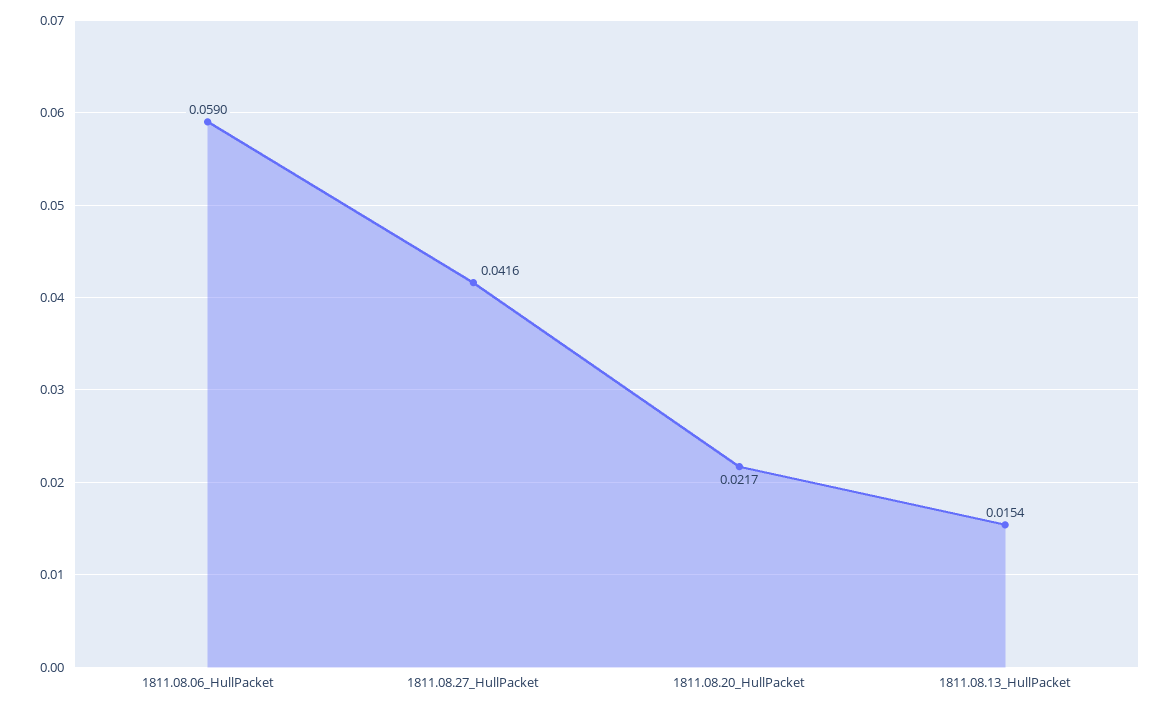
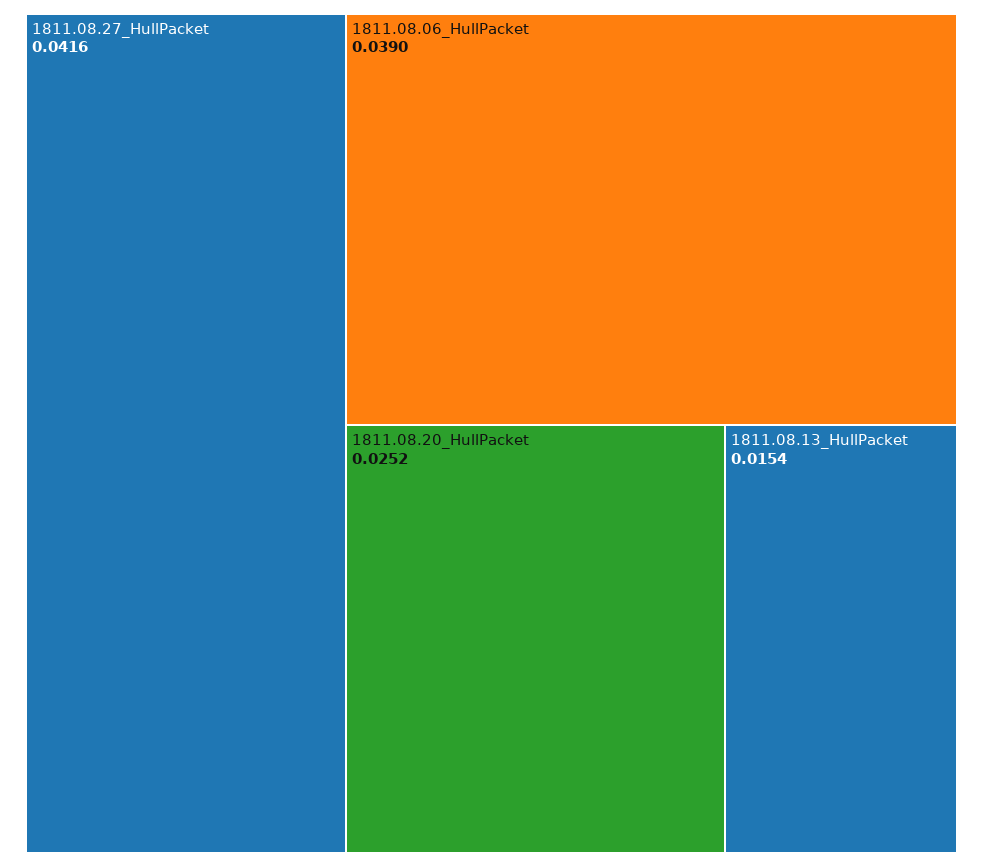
1811.08.06_HullPacket: 0.059 -> 0.039
1811.08.20_HullPacket: 0.0217 -> 0.0252

